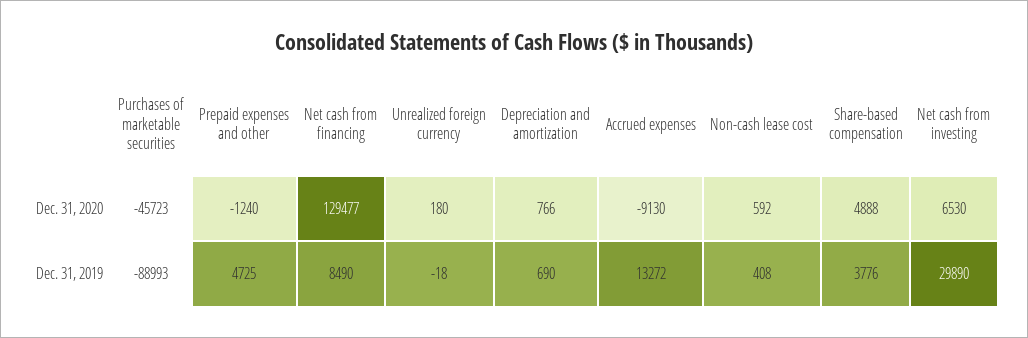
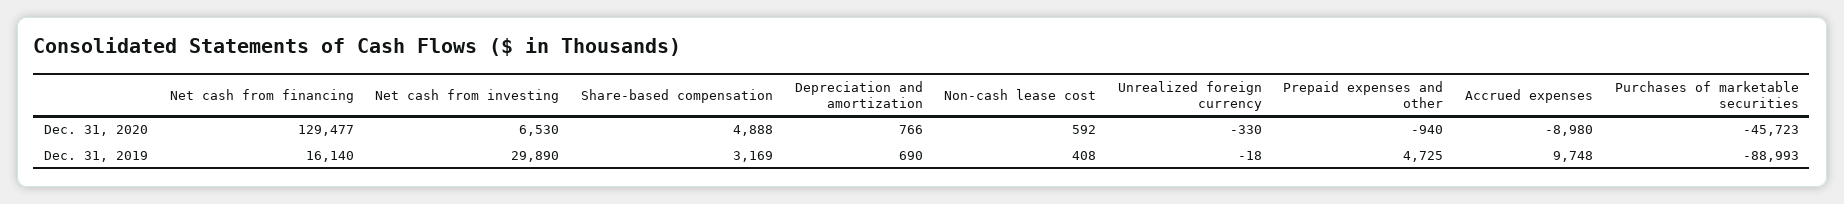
Prepaid expenses and other, Dec. 31, 2020: -1240 -> -940
Unrealized foreign currency, Dec. 31, 2020: 180 -> -330
Accrued expenses, Dec. 31, 2020: -9130 -> -8980
Net cash from financing, Dec. 31, 2019: 8490 -> 16140
Accrued expenses, Dec. 31, 2019: 13272 -> 9748
Share-based compensation, Dec. 31, 2019: 3776 -> 3169

